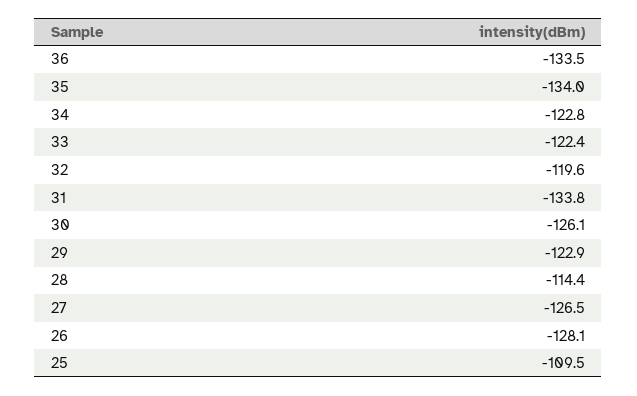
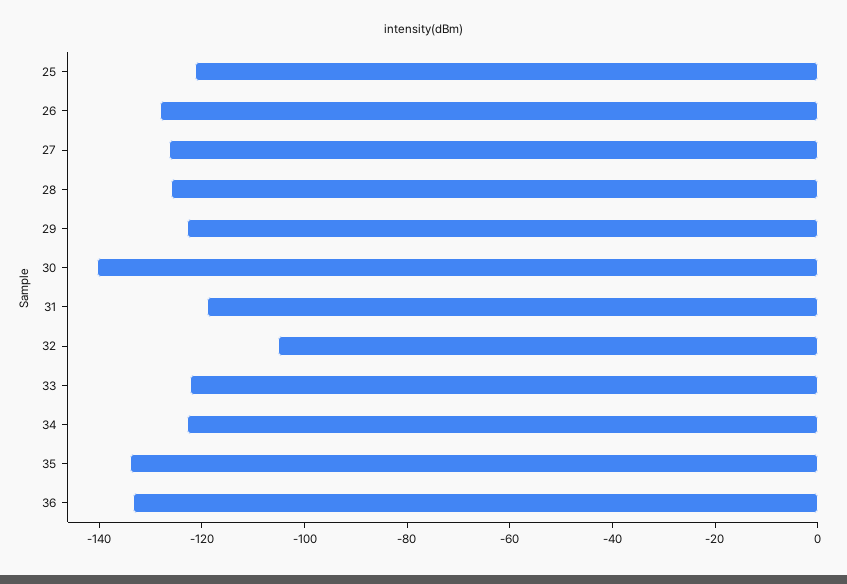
32: -119.6 -> -105
31: -133.8 -> -120
30: -126.1 -> -140
28: -114.4 -> -125
25: -109.5 -> -120

